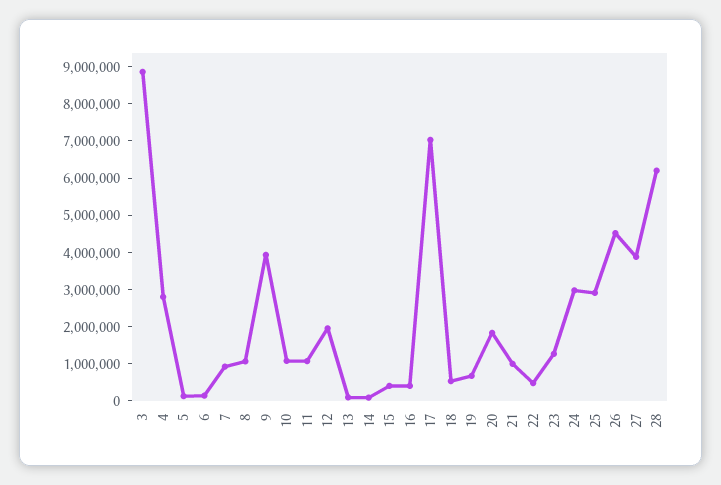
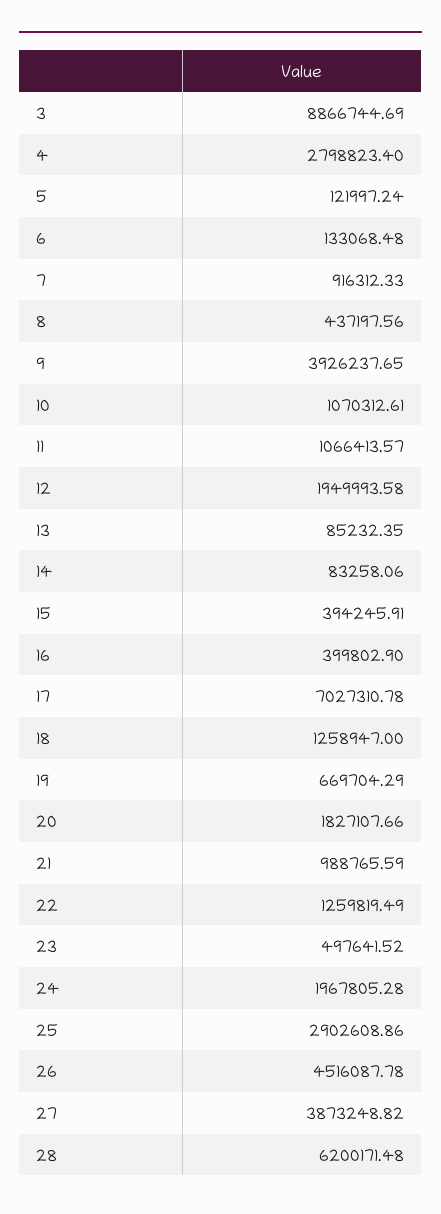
8: 1000000 -> 437197.56
18: 500000 -> 1258947
22: 500000 -> 1259819.49
23: 1250000 -> 497641.52
24: 3000000 -> 1967805.28

